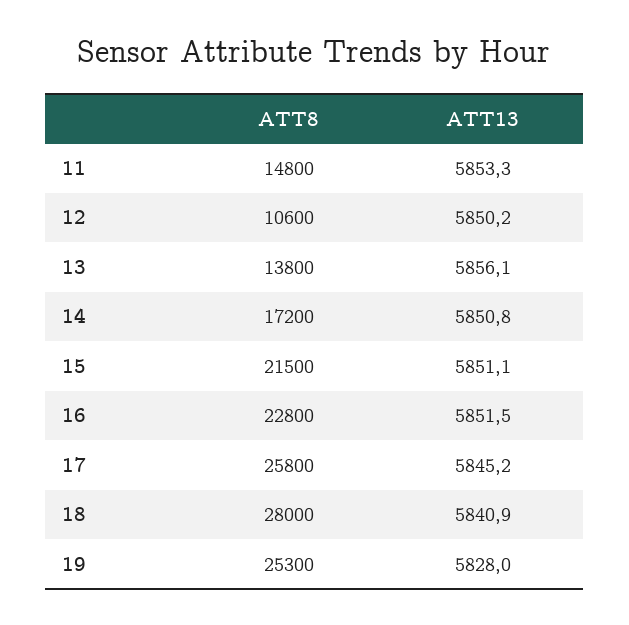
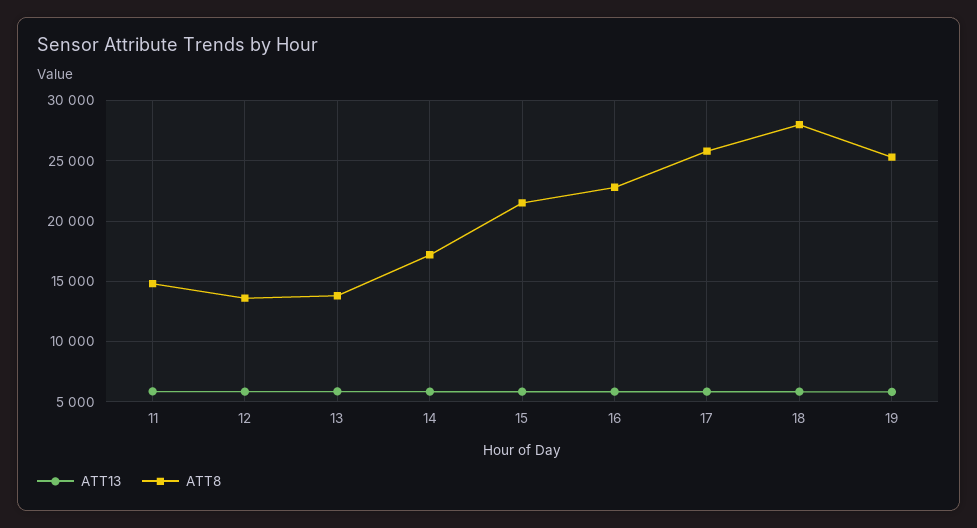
ATT8, 12: 10600 -> 13500

